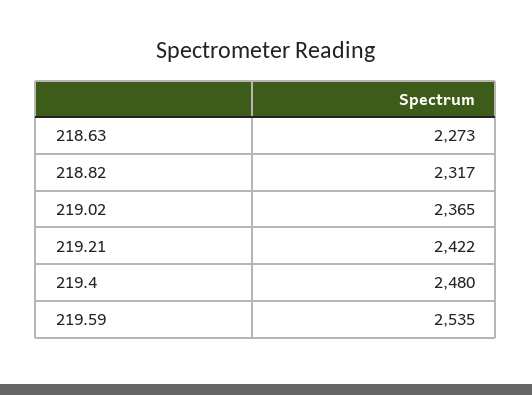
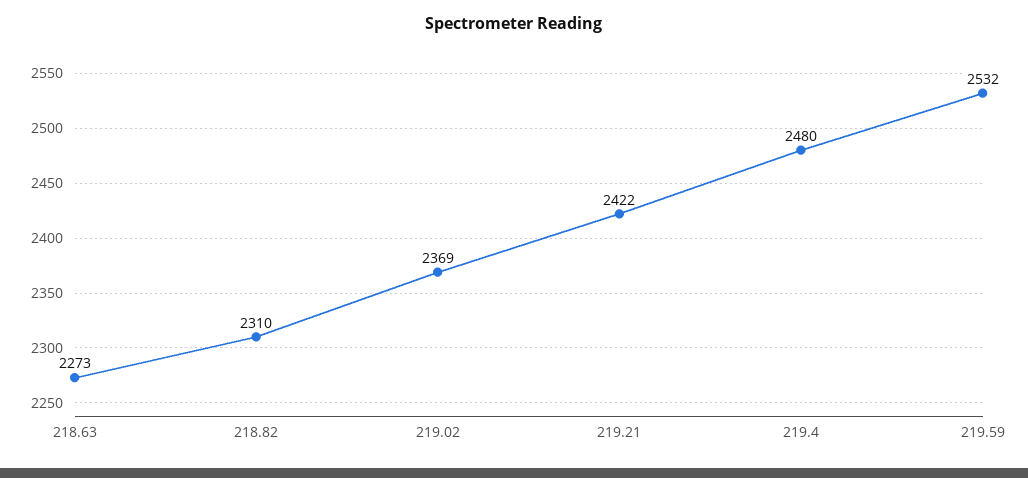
218.82: 2317 -> 2310
219.02: 2365 -> 2369
219.59: 2535 -> 2532

